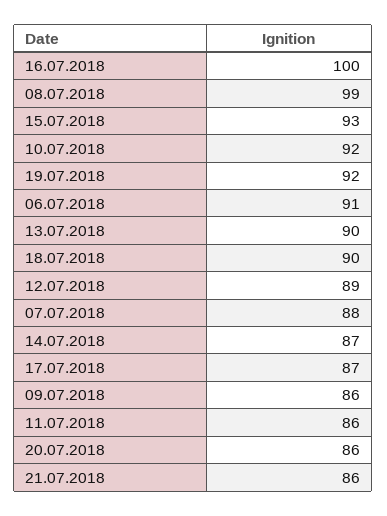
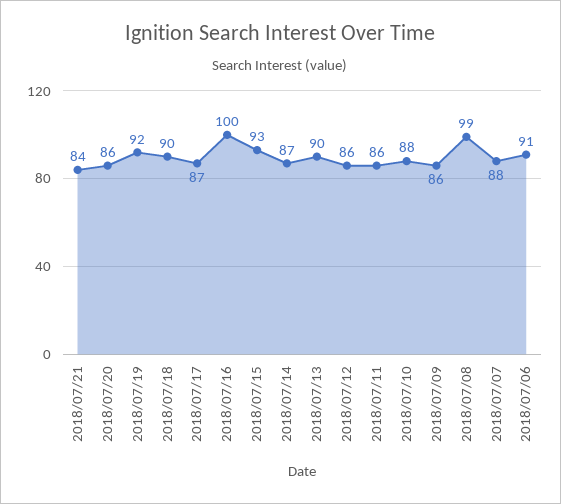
10.07.2018: 92 -> 88
12.07.2018: 89 -> 86
21.07.2018: 86 -> 84

